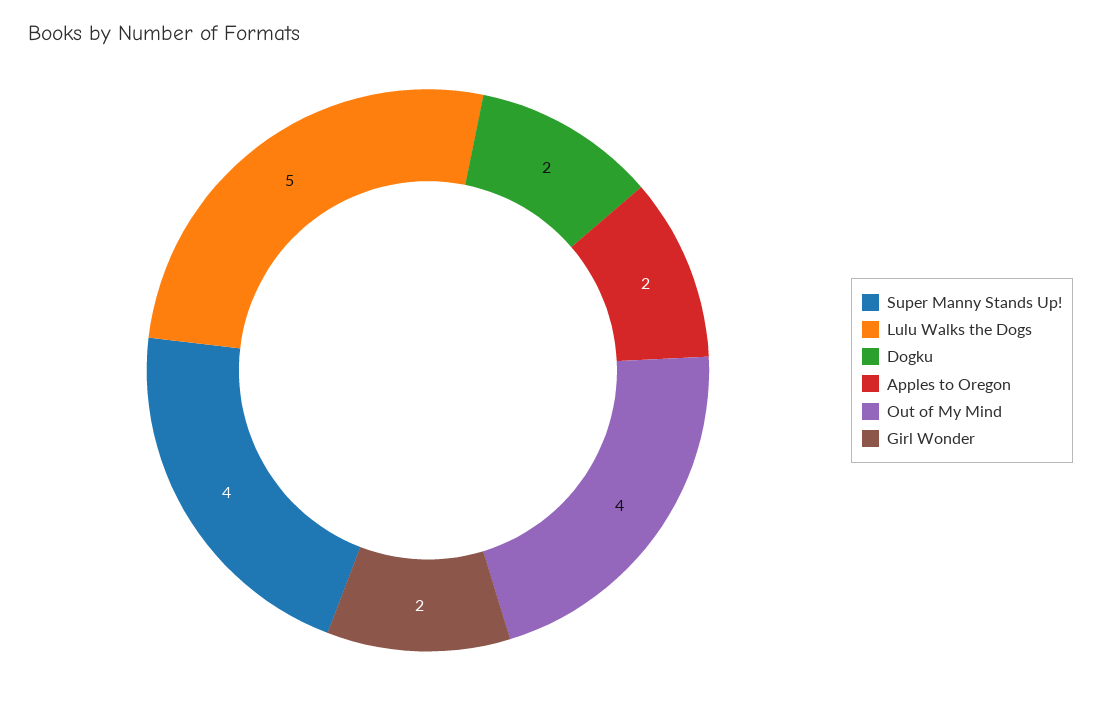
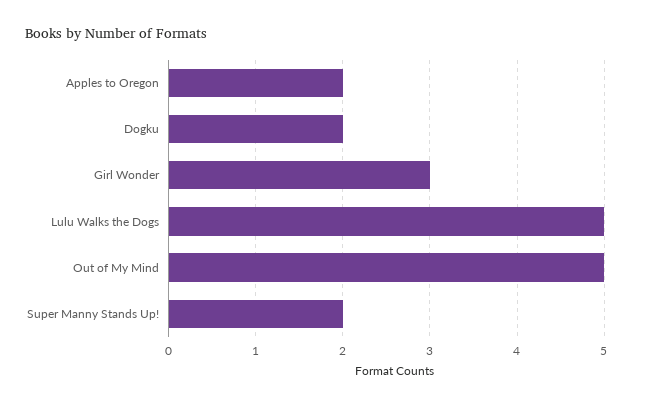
Super Manny Stands Up!: 4 -> 2
Out of My Mind: 4 -> 5
Girl Wonder: 2 -> 3

